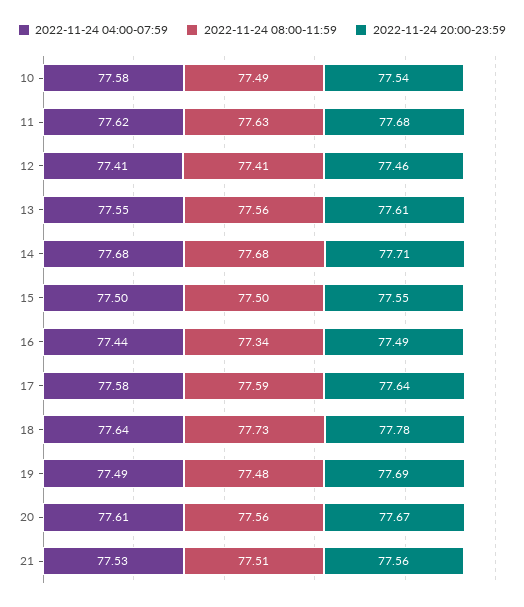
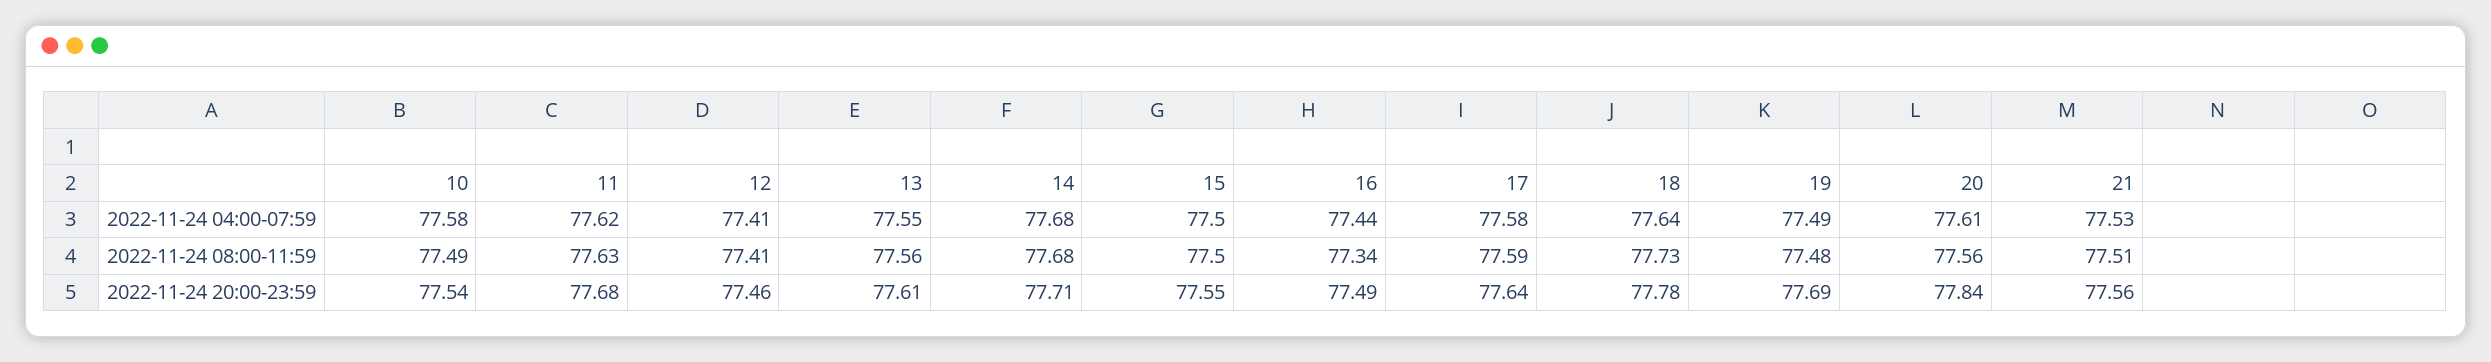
2022-11-24 20:00-23:59, 20: 77.67 -> 77.84

